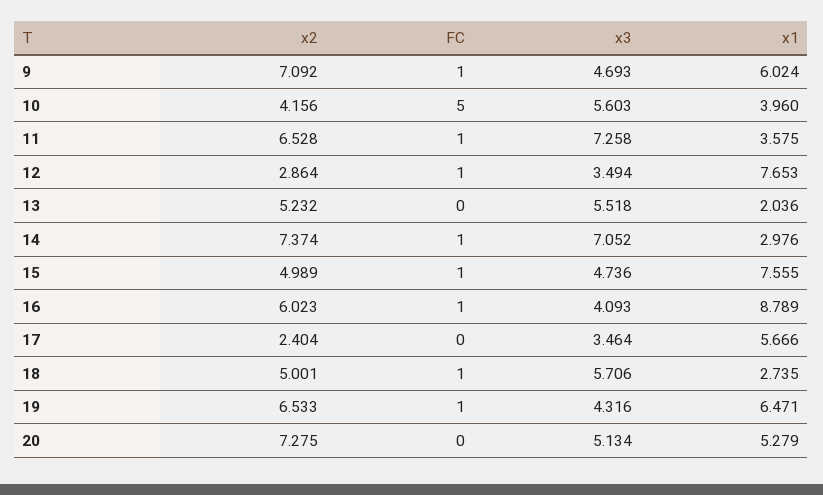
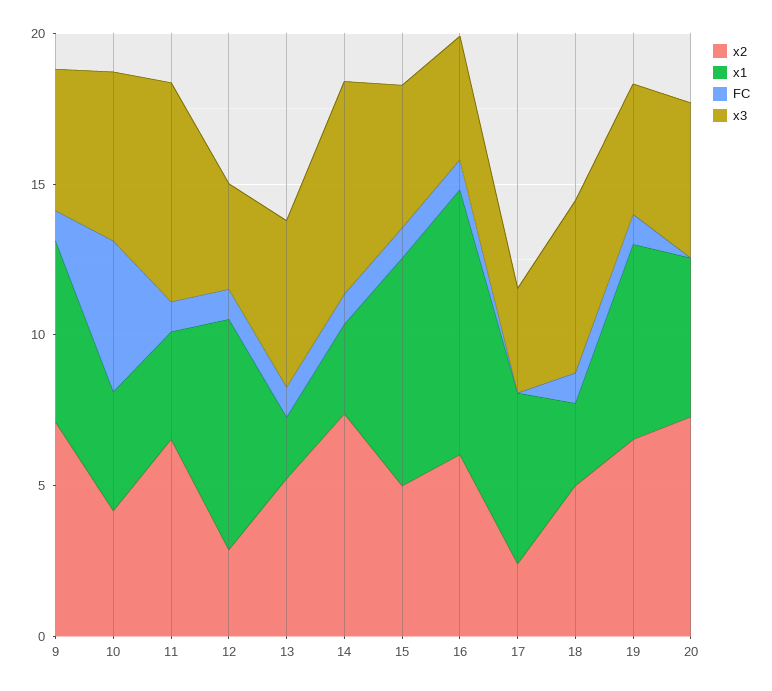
FC, 13: 0 -> 1

